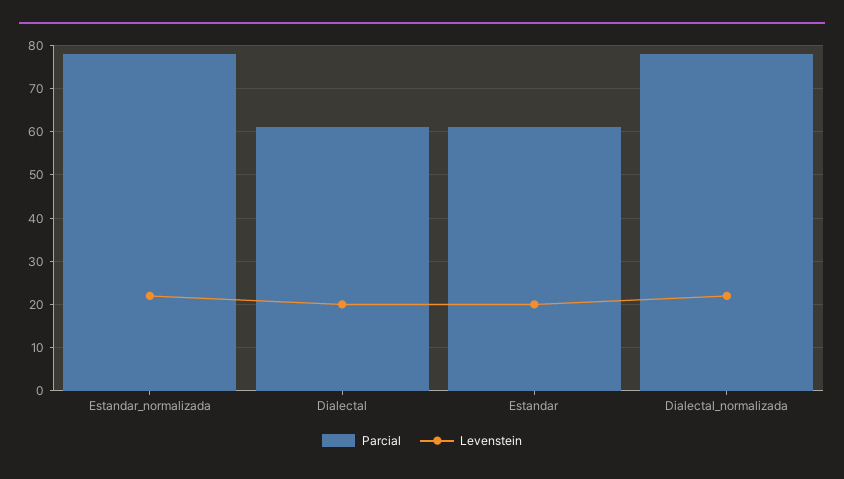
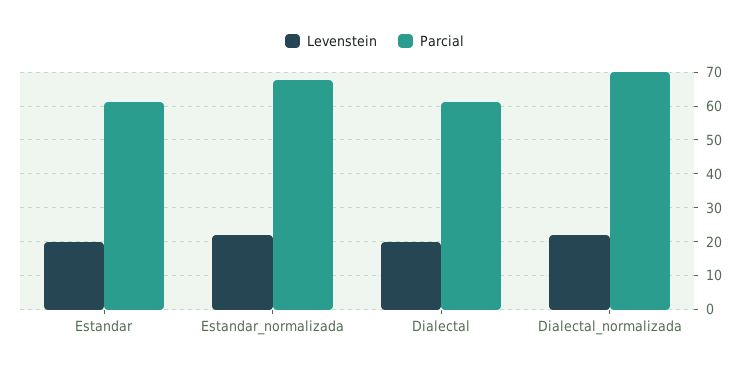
Parcial, Estandar_normalizada: 78 -> 68
Parcial, Dialectal_normalizada: 78 -> 70

